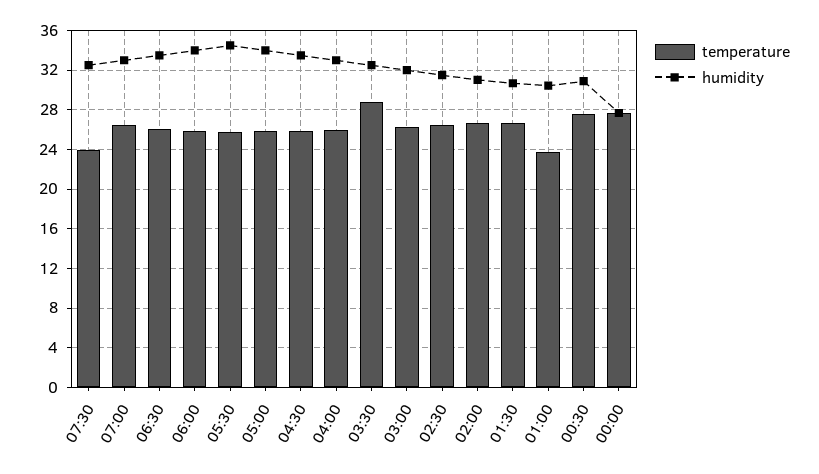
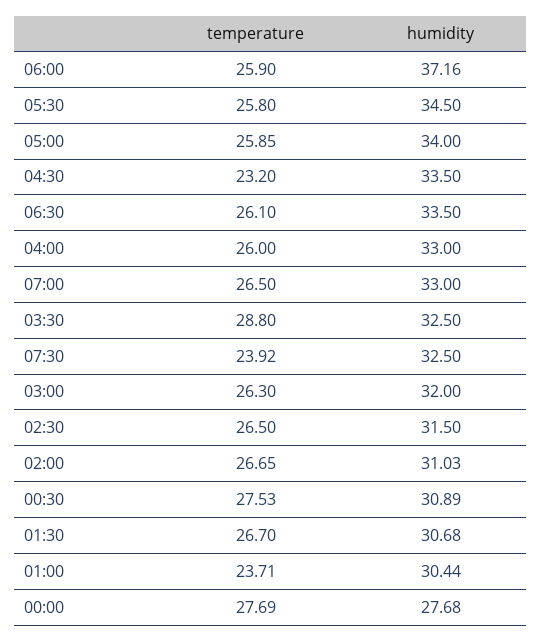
humidity, 06:00: 34 -> 37.16
temperature, 04:30: 26 -> 23.2

